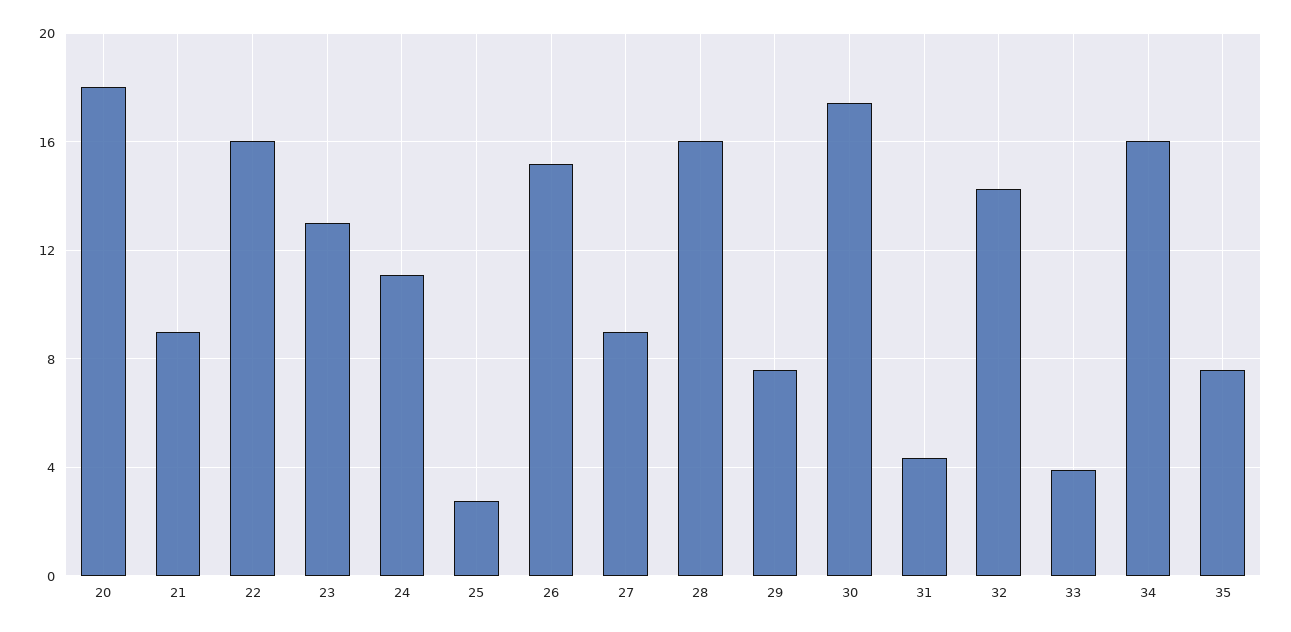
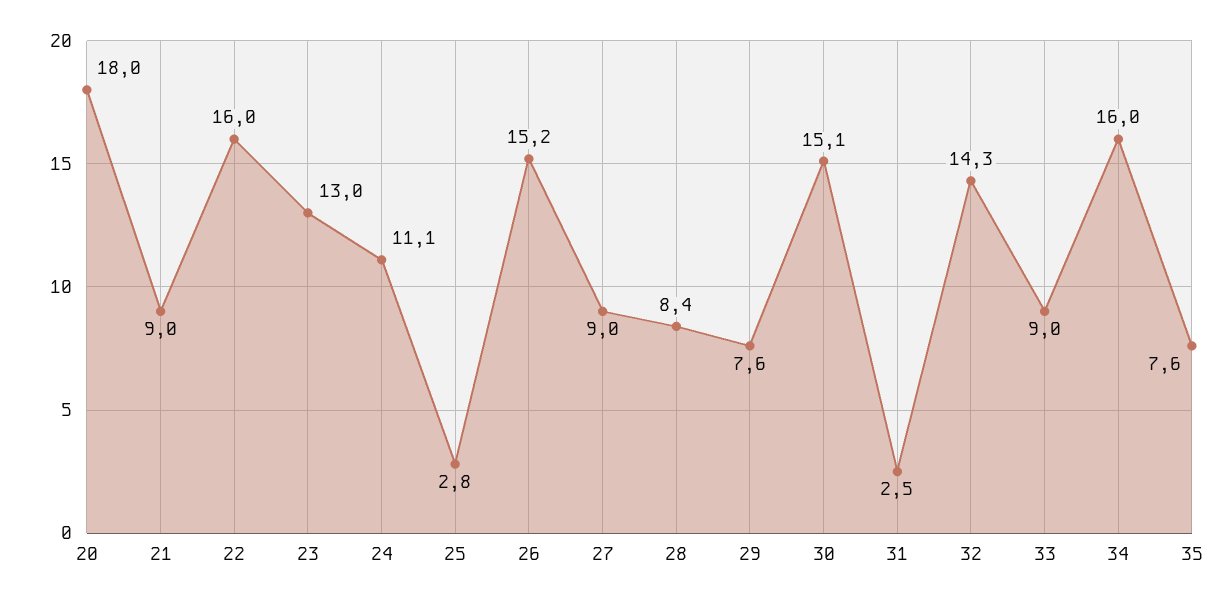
28: 16 -> 8.4
30: 17.5 -> 15.1
31: 4.5 -> 2.5
33: 4 -> 9

